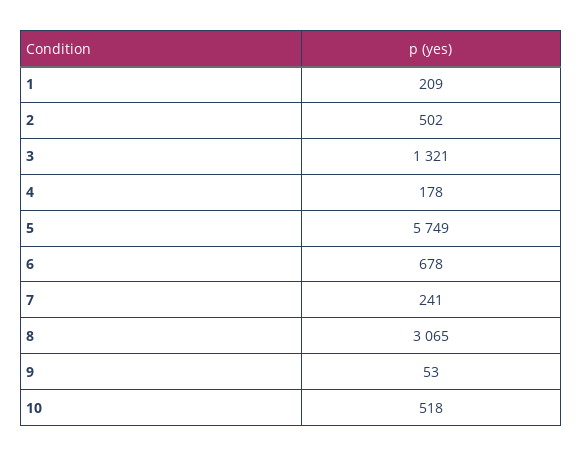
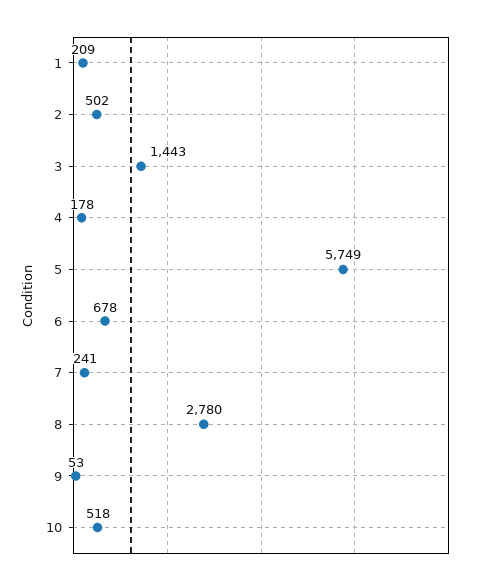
3: 1321 -> 1443
8: 3065 -> 2780

